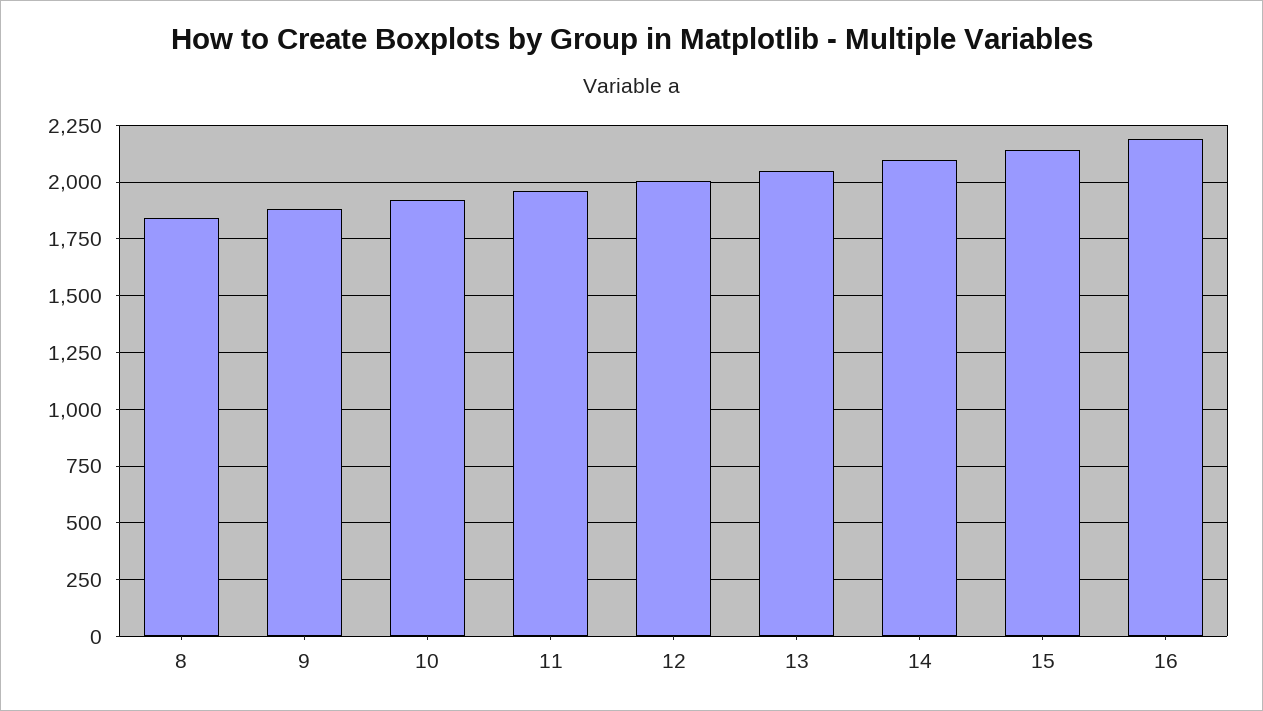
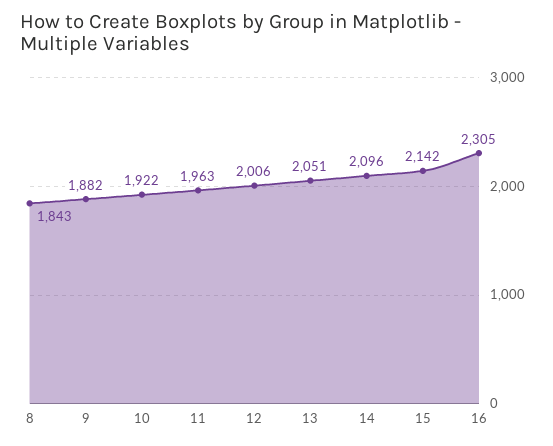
16: 2200 -> 2305

